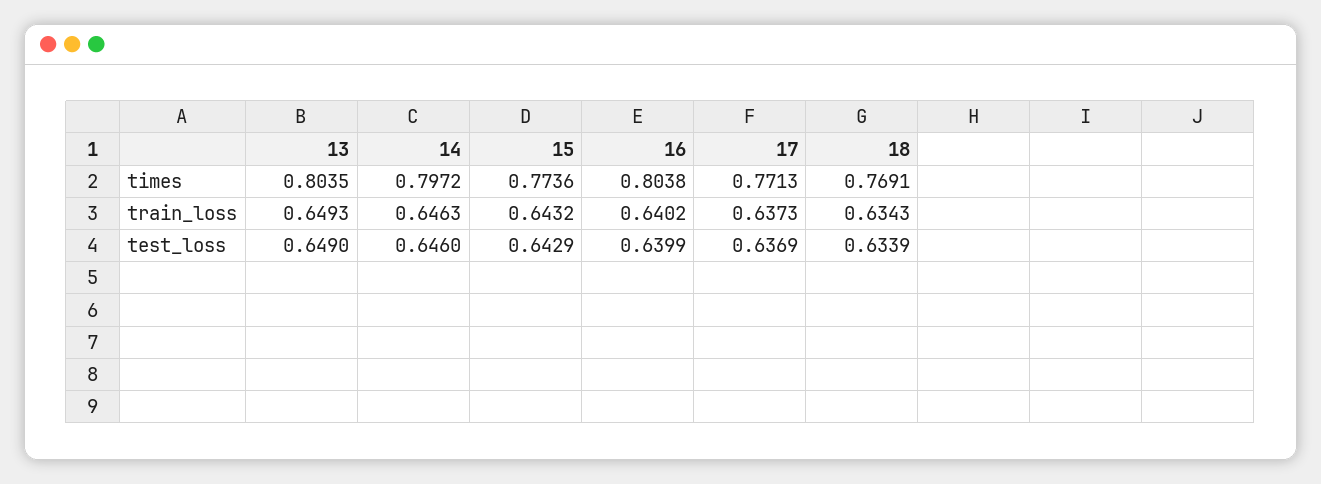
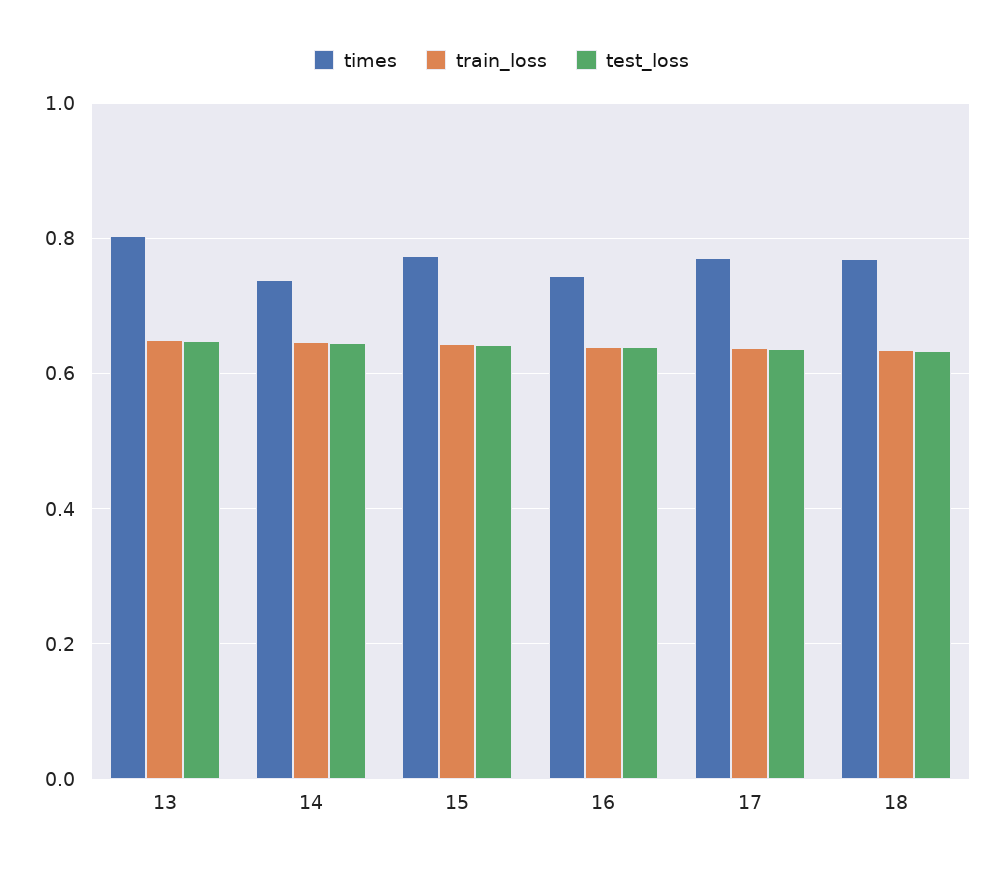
times, 14: 0.7972 -> 0.74
times, 16: 0.8038 -> 0.74

